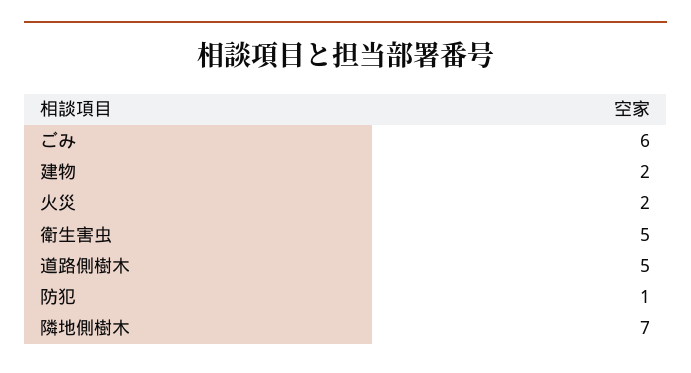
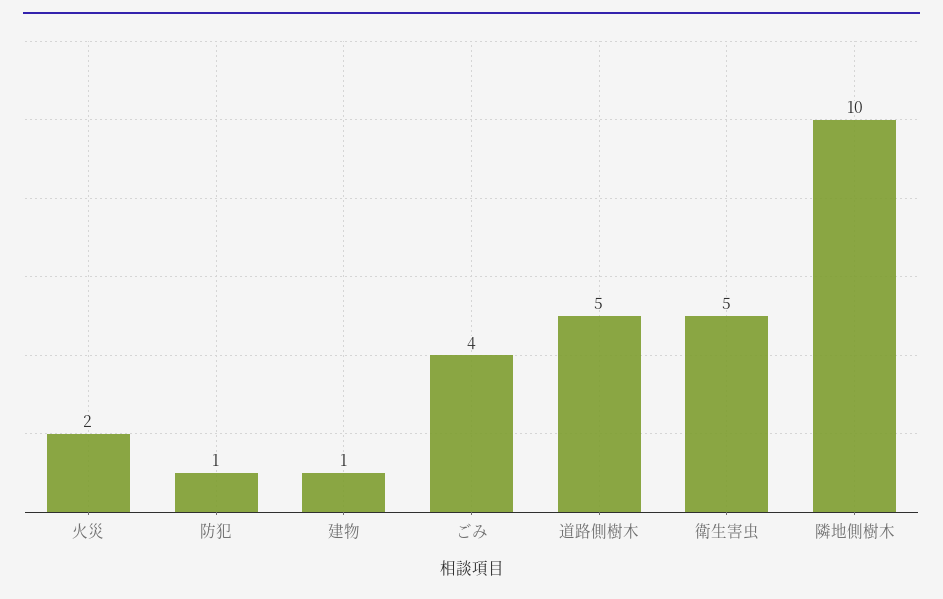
ごみ: 6 -> 4
建物: 2 -> 1
隣地側樹木: 7 -> 10

